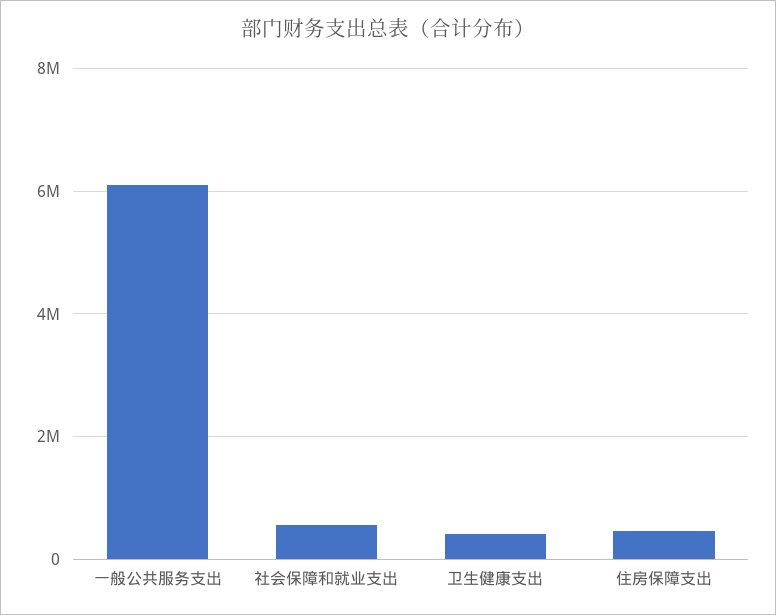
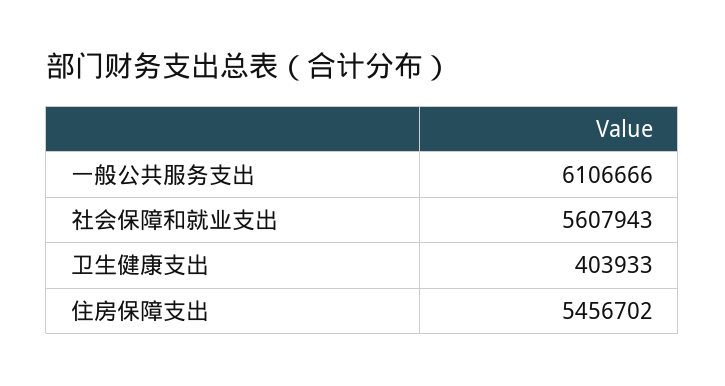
社会保障和就业支出: 600000 -> 5607943
住房保障支出: 400000 -> 5456702

